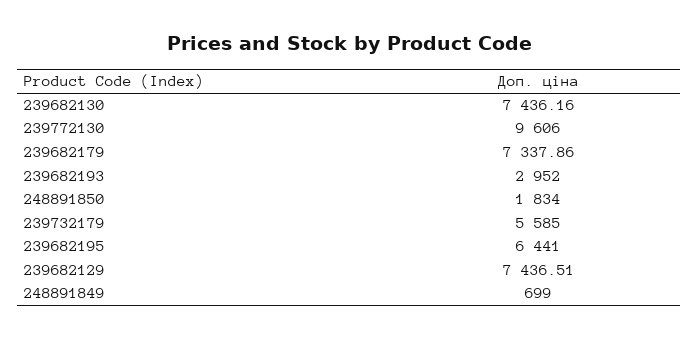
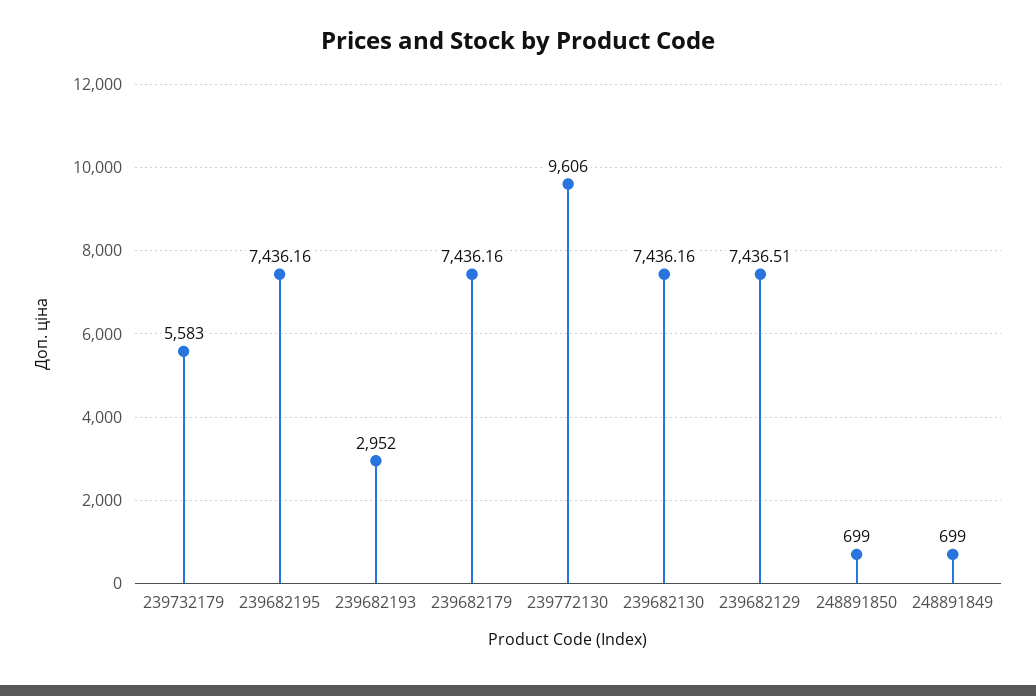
239682179: 7337.86 -> 7436.16
248891850: 1834 -> 699
239732179: 5585 -> 5583
239682195: 6441 -> 7436.16

